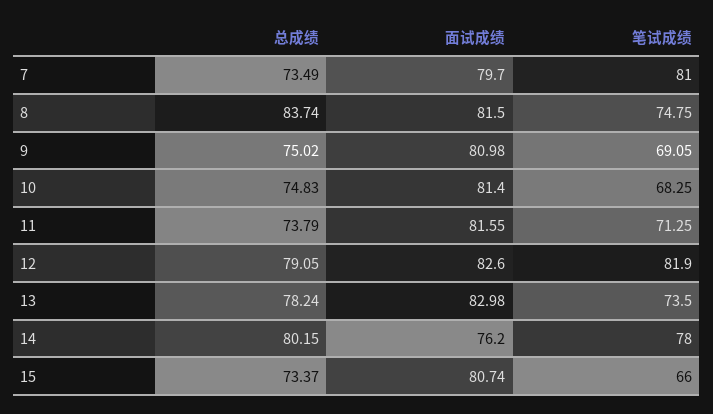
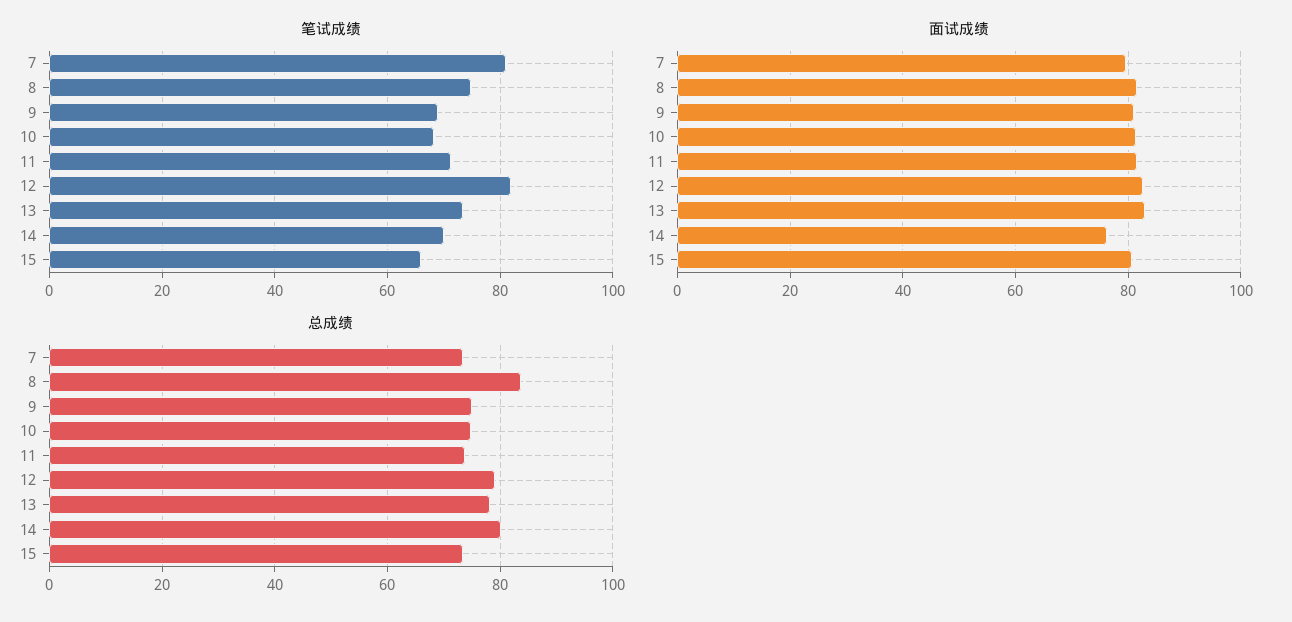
笔试成绩, 14: 78 -> 70

